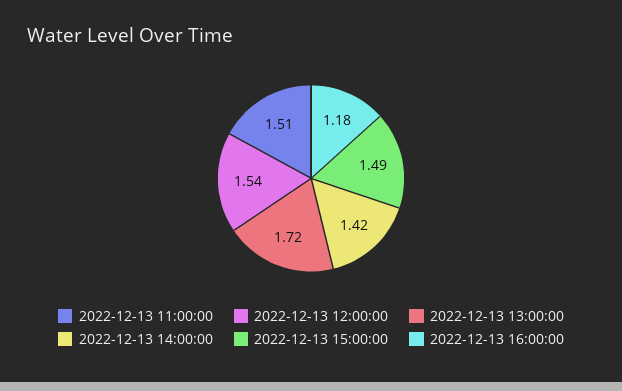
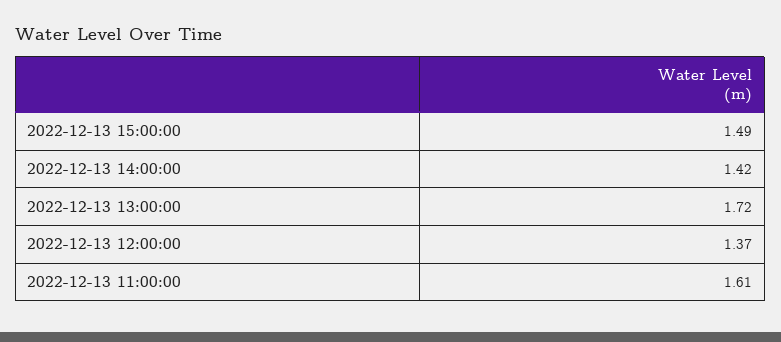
2022-12-13 11:00:00: 1.51 -> 1.61
2022-12-13 12:00:00: 1.54 -> 1.37
2022-12-13 16:00:00: 1.18 -> none

